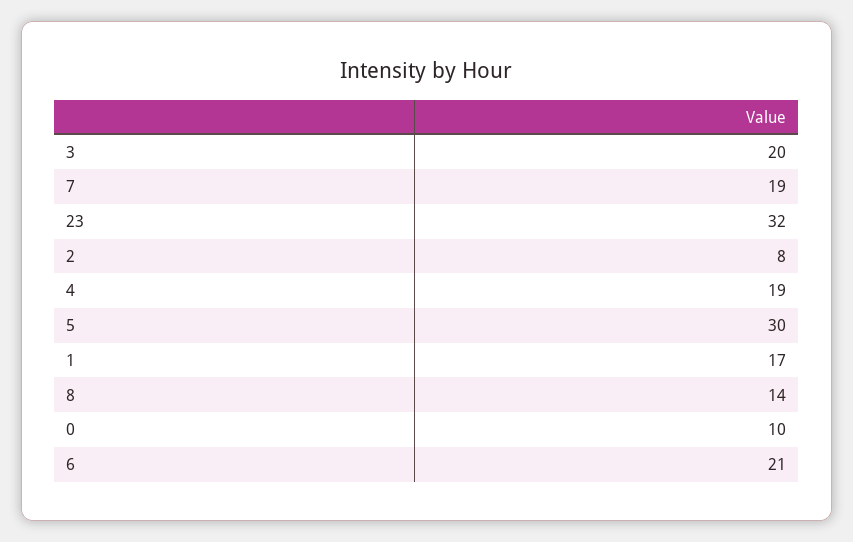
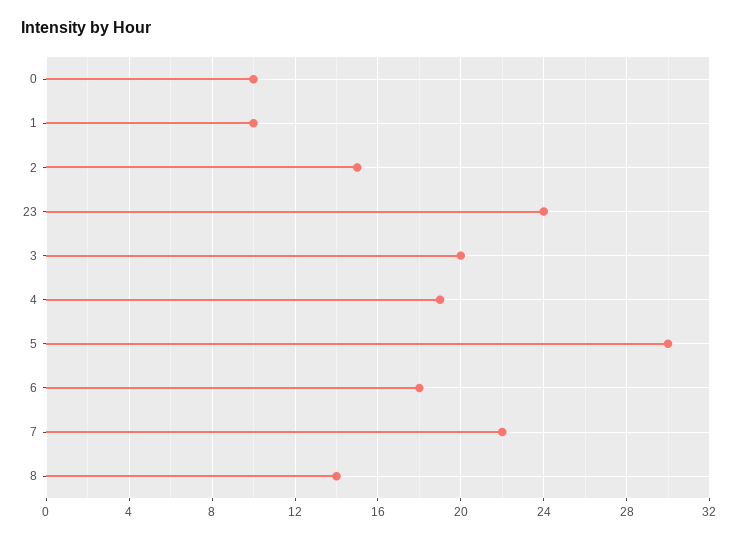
7: 19 -> 22
23: 32 -> 24
2: 8 -> 15
1: 17 -> 10
6: 21 -> 18

